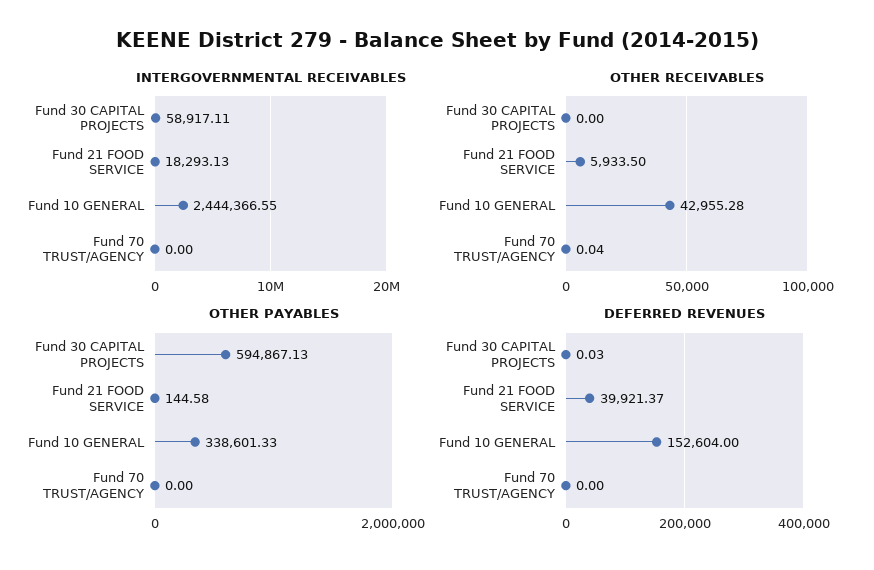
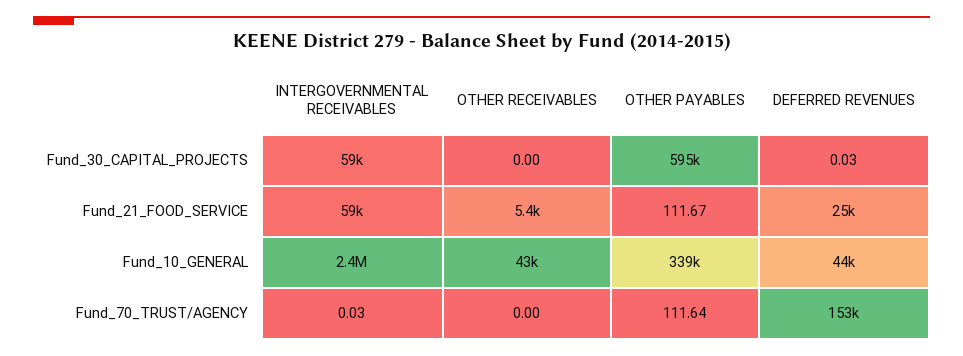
INTERGOVERNMENTAL RECEIVABLES, Fund 21 FOOD SERVICE: 18293.13 -> 59000
INTERGOVERNMENTAL RECEIVABLES, Fund 70 TRUST/AGENCY: 0 -> 0.03
OTHER RECEIVABLES, Fund 21 FOOD SERVICE: 5933.5 -> 5400
OTHER RECEIVABLES, Fund 70 TRUST/AGENCY: 0.04 -> 0
OTHER PAYABLES, Fund 21 FOOD SERVICE: 144.58 -> 111.67
OTHER PAYABLES, Fund 70 TRUST/AGENCY: 0 -> 111.64
DEFERRED REVENUES, Fund 21 FOOD SERVICE: 39921.37 -> 25000
DEFERRED REVENUES, Fund 10 GENERAL: 152604 -> 44000
DEFERRED REVENUES, Fund 70 TRUST/AGENCY: 0 -> 153000

